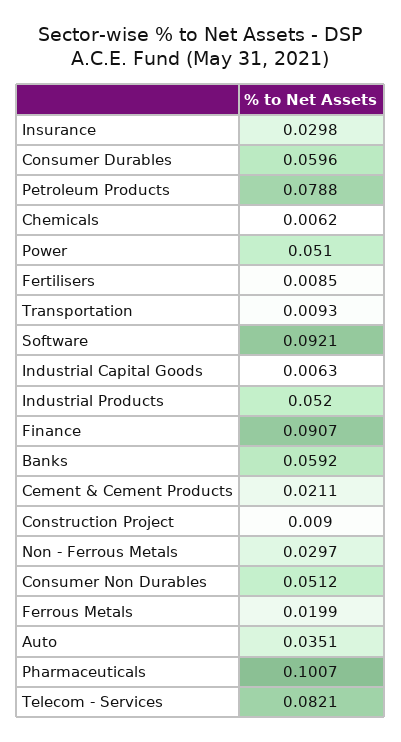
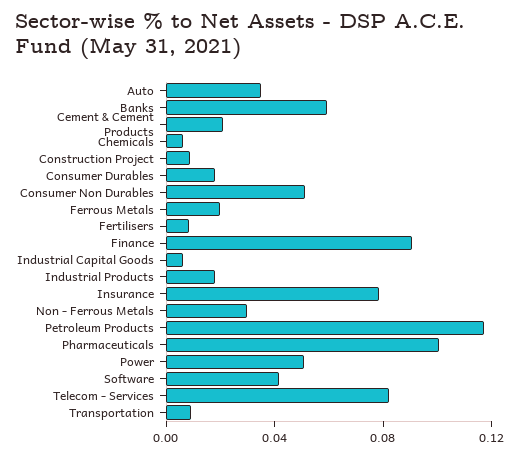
Insurance: 0.0298 -> 0.08
Consumer Durables: 0.0596 -> 0.02
Petroleum Products: 0.0788 -> 0.12
Software: 0.0921 -> 0.04
Industrial Products: 0.052 -> 0.02

